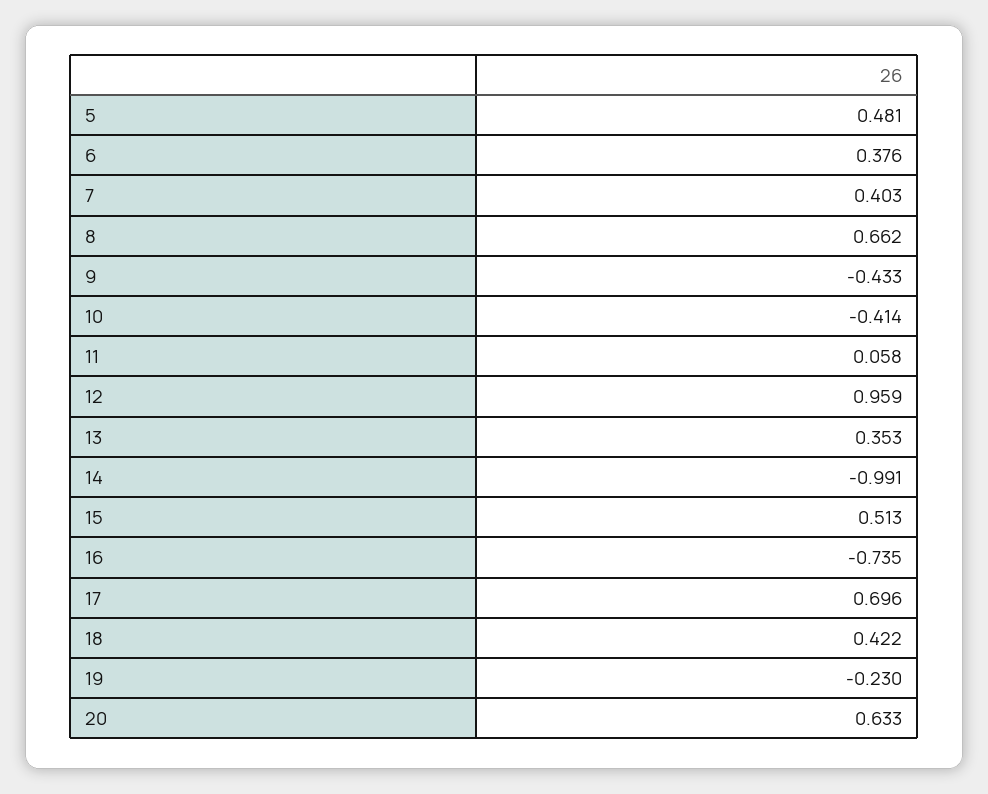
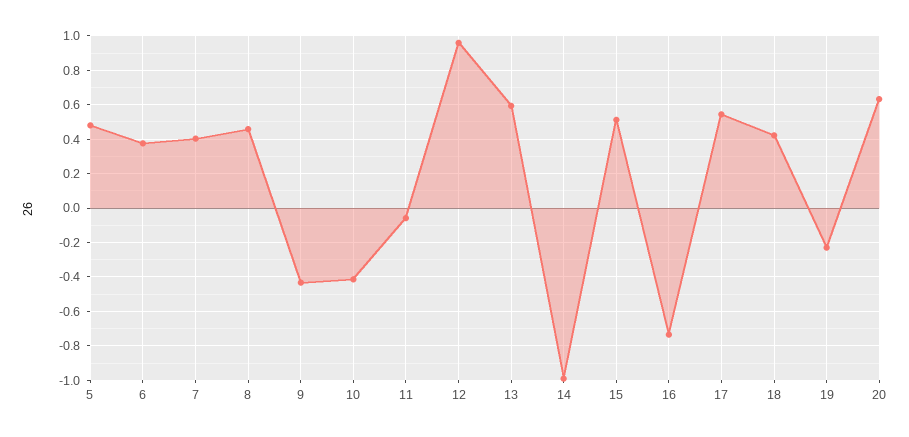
8: 0.662 -> 0.45
11: 0.058 -> -0.05
13: 0.353 -> 0.6
17: 0.696 -> 0.55

